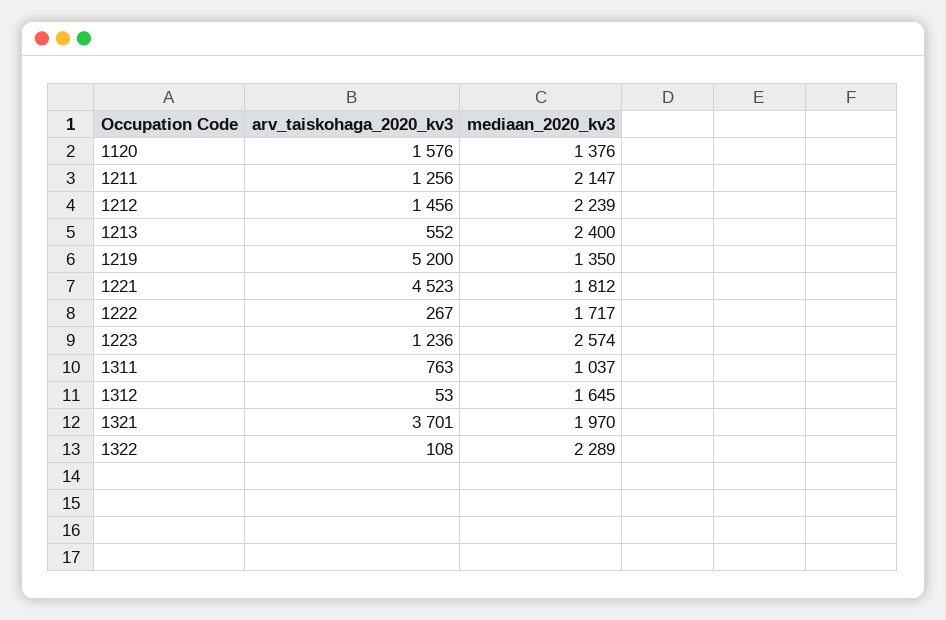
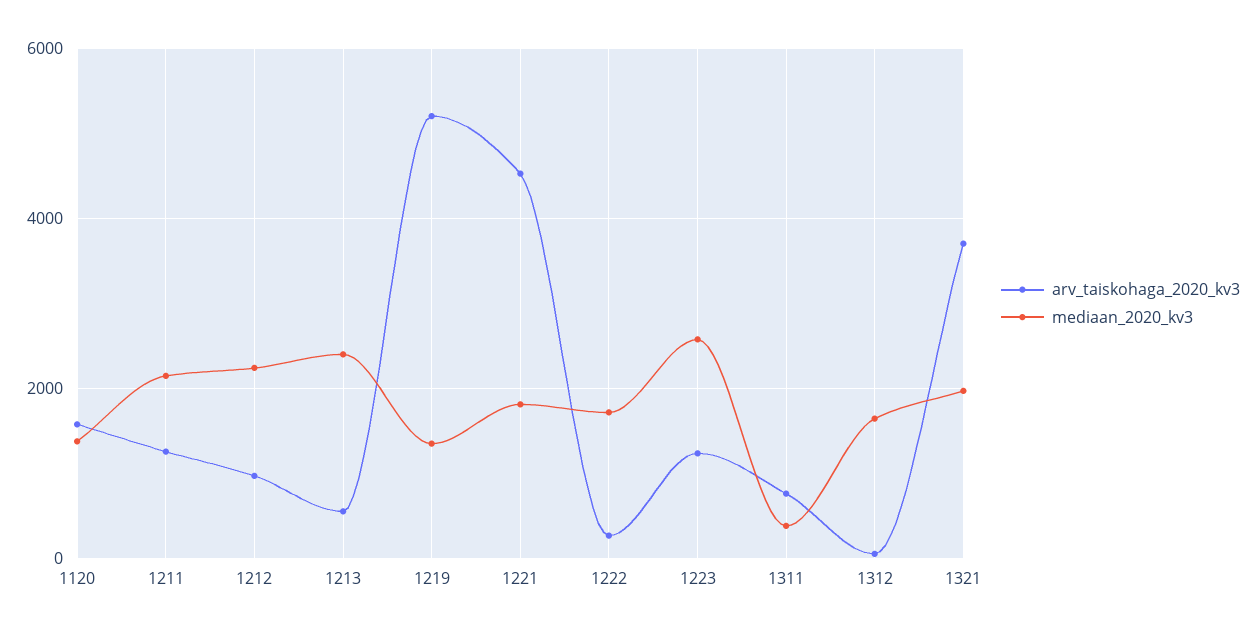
arv_taiskohaga_2020_kv3, 1212: 1456 -> 1000
mediaan_2020_kv3, 1311: 1037 -> 400
arv_taiskohaga_2020_kv3, 1322: 108 -> none
mediaan_2020_kv3, 1322: 2289 -> none

